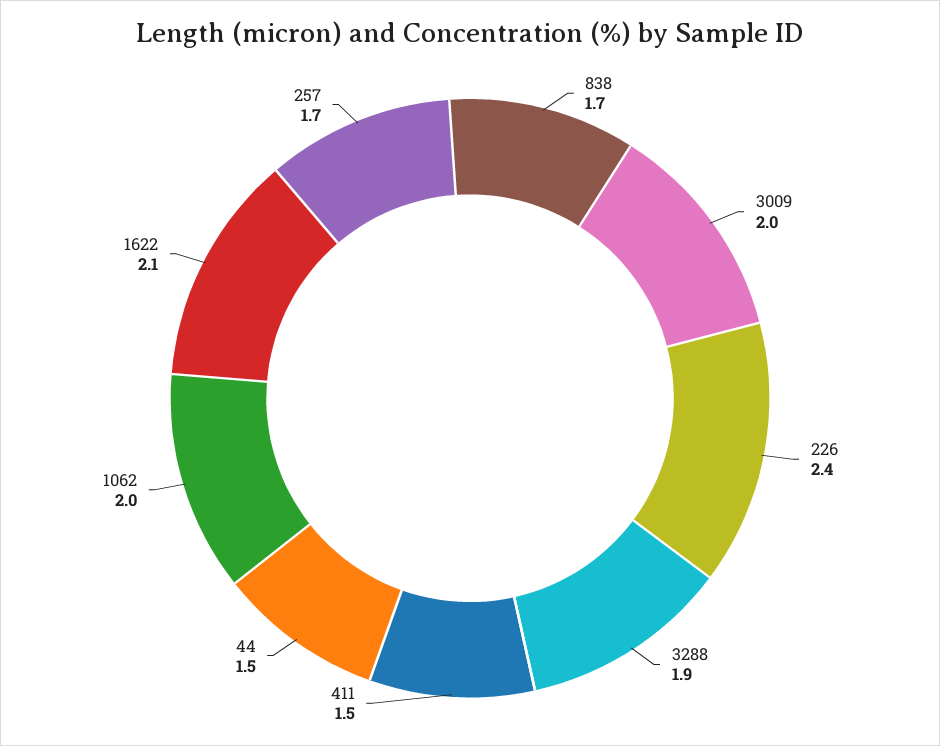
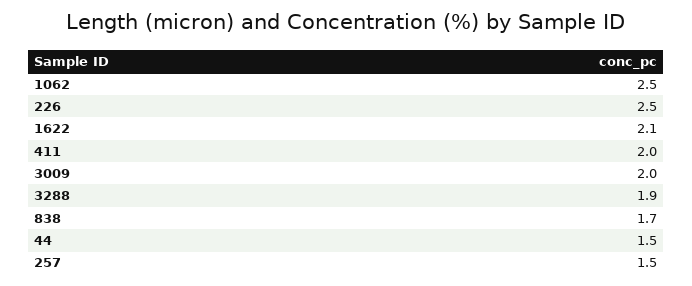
226: 2.4 -> 2.5
411: 1.5 -> 2
1062: 2 -> 2.5
257: 1.7 -> 1.5

